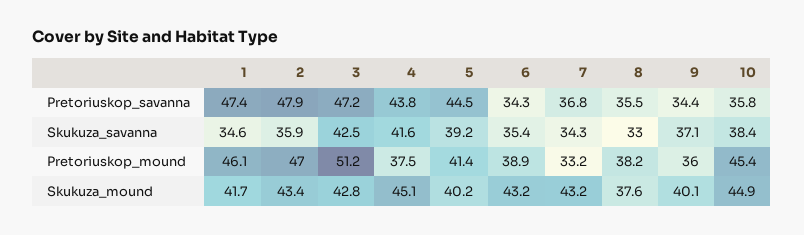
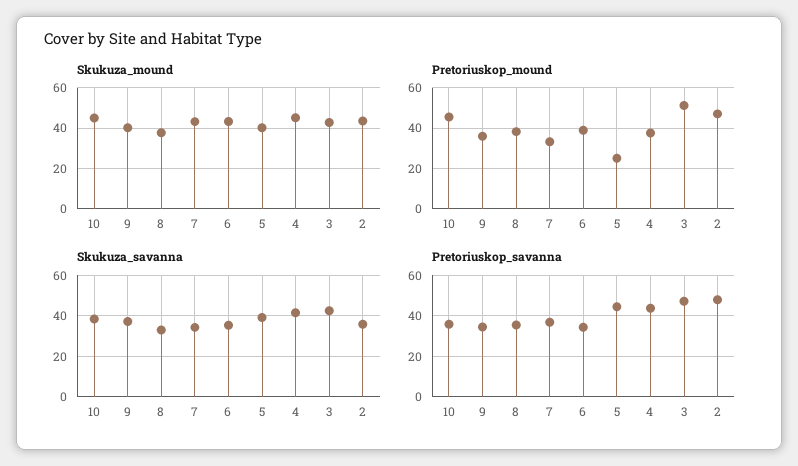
Pretoriuskop_savanna, 1: 47.4 -> none
Skukuza_savanna, 1: 34.6 -> none
Pretoriuskop_mound, 1: 46.1 -> none
Pretoriuskop_mound, 5: 41.4 -> 25
Skukuza_mound, 1: 41.7 -> none

